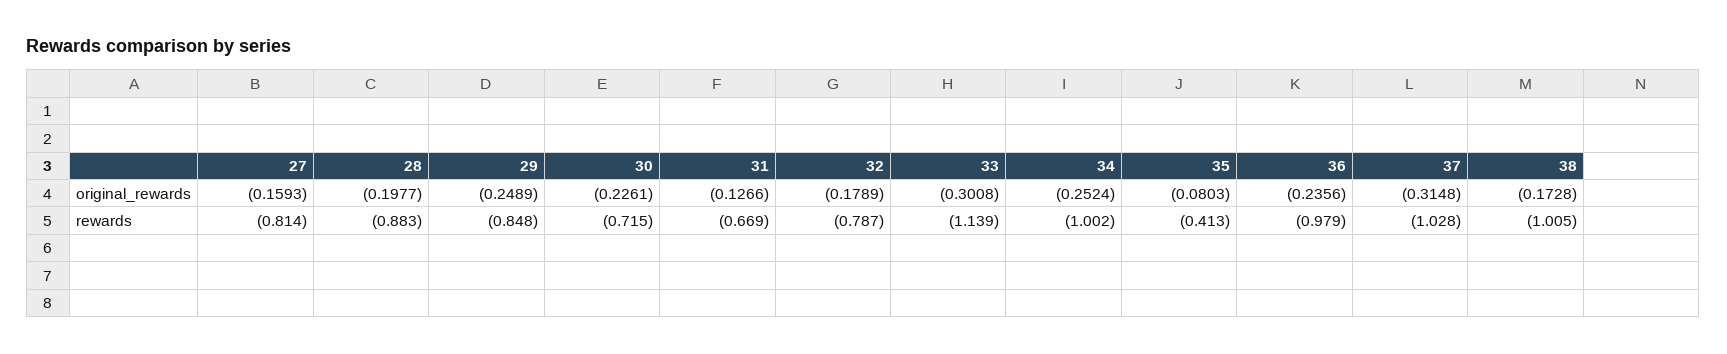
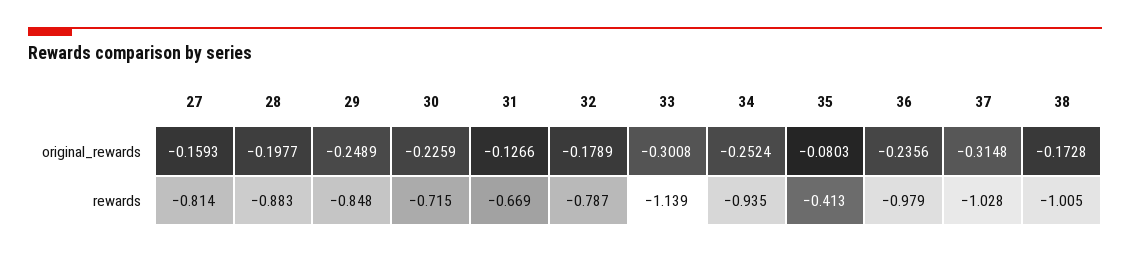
30, original_rewards: -0.2261 -> -0.2259
34, rewards: -1.002 -> -0.935

